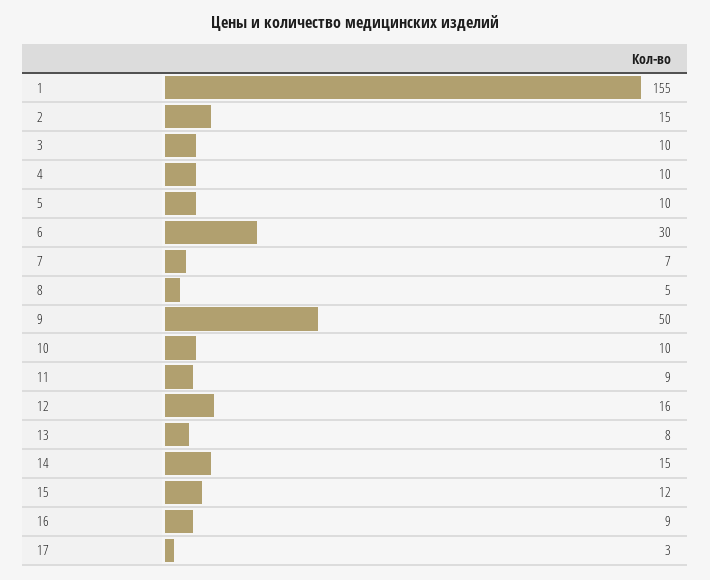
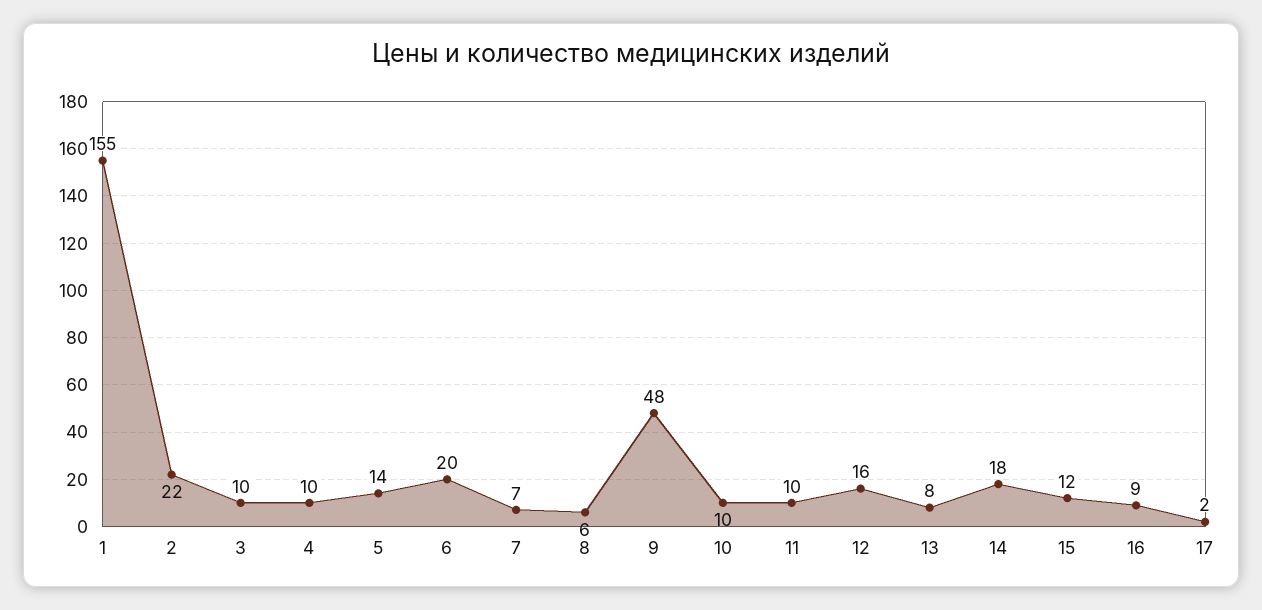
2: 15 -> 22
5: 10 -> 14
6: 30 -> 20
8: 5 -> 6
9: 50 -> 48
11: 9 -> 10
14: 15 -> 18
17: 3 -> 2

